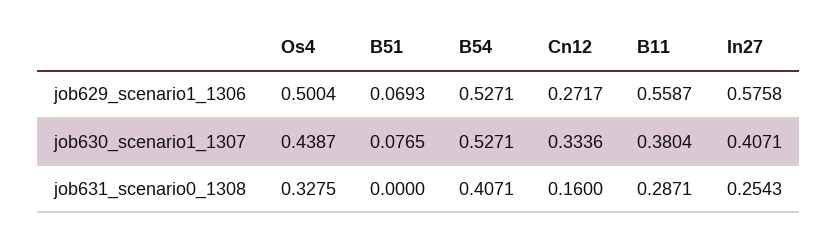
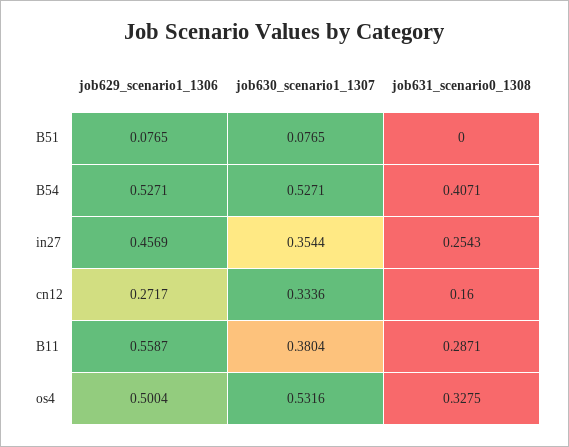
B51, job629_scenario1_1306: 0.0693 -> 0.0765
In27, job629_scenario1_1306: 0.5758 -> 0.4569
Os4, job630_scenario1_1307: 0.4387 -> 0.5316
In27, job630_scenario1_1307: 0.4071 -> 0.3544

